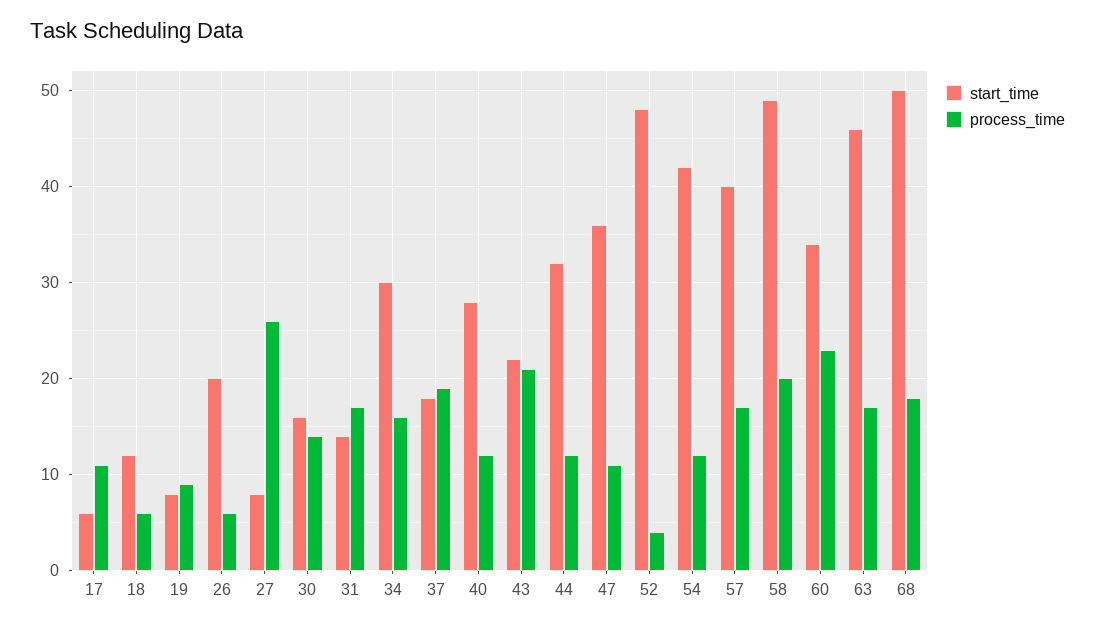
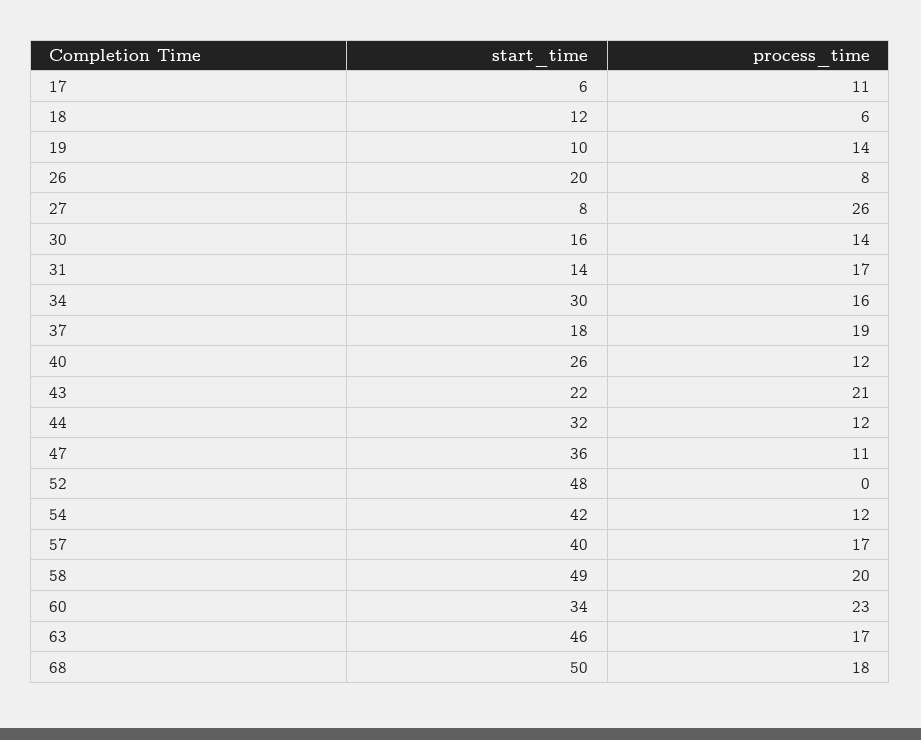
start_time, 19: 8 -> 10
process_time, 19: 9 -> 14
process_time, 26: 6 -> 8
start_time, 40: 28 -> 26
process_time, 52: 4 -> 0

